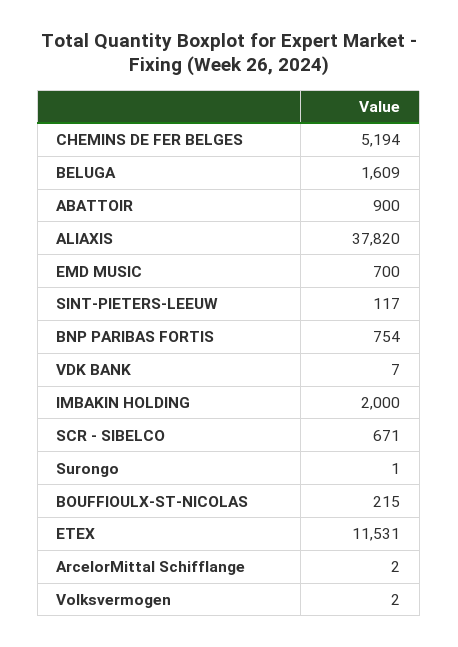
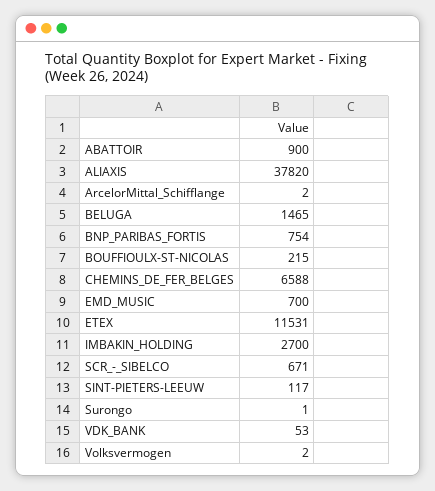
CHEMINS DE FER BELGES: 5194 -> 6588
BELUGA: 1609 -> 1465
VDK BANK: 7 -> 53
IMBAKIN HOLDING: 2000 -> 2700

